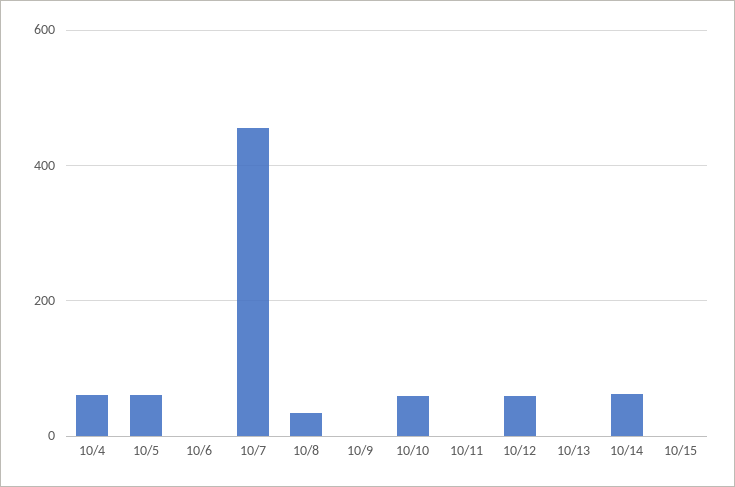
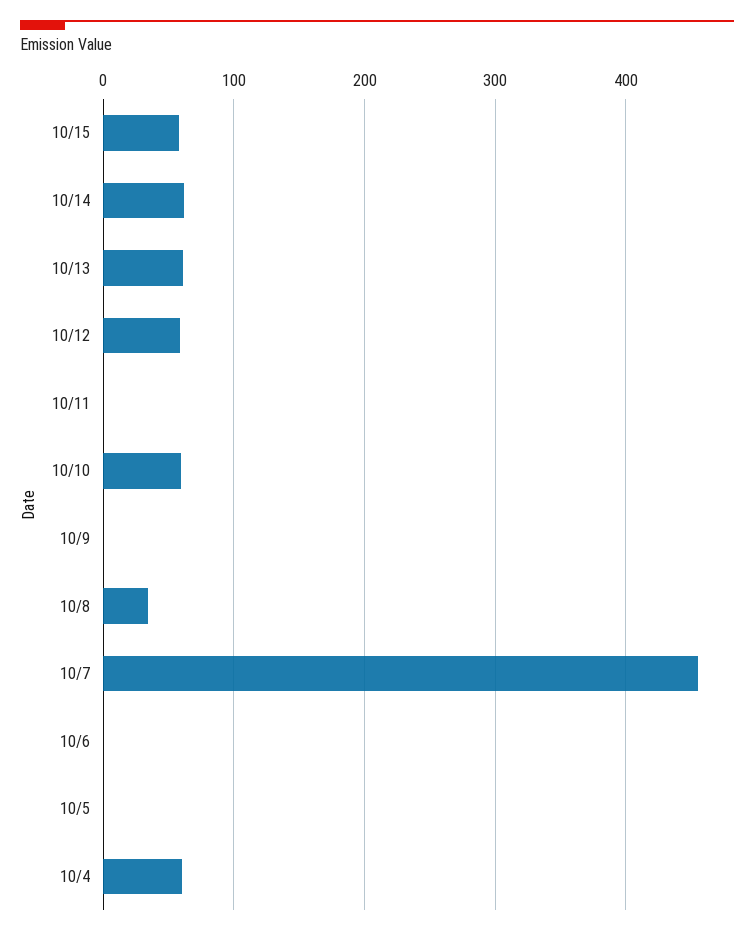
10/5: 60 -> 0
10/13: 0 -> 60
10/15: 0 -> 60

